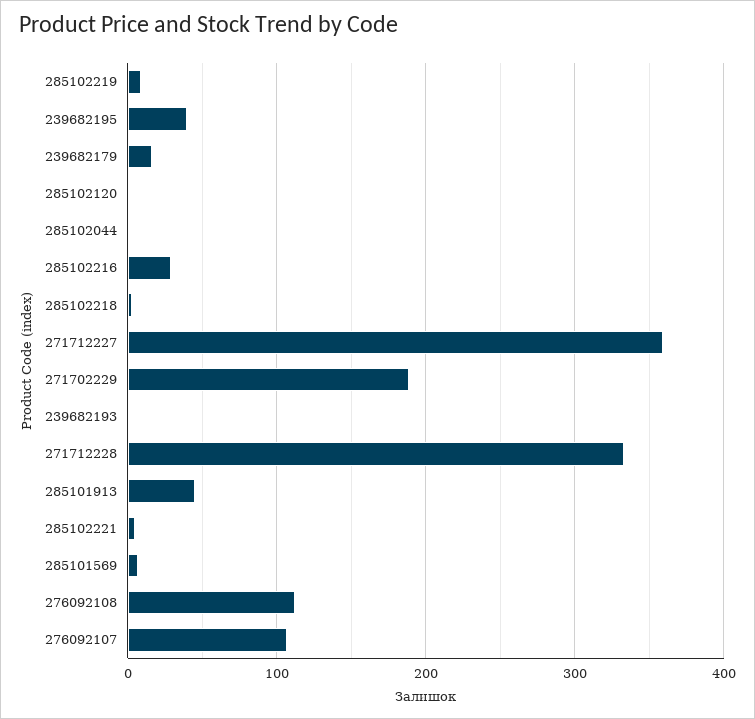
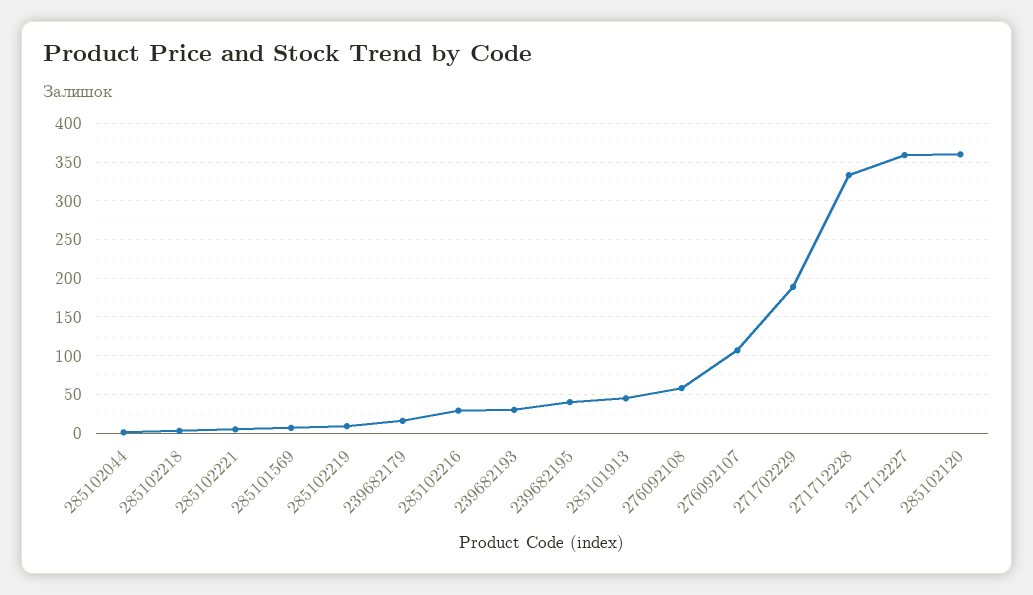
285102120: 0 -> 360
239682193: 0 -> 30
276092108: 110 -> 60

